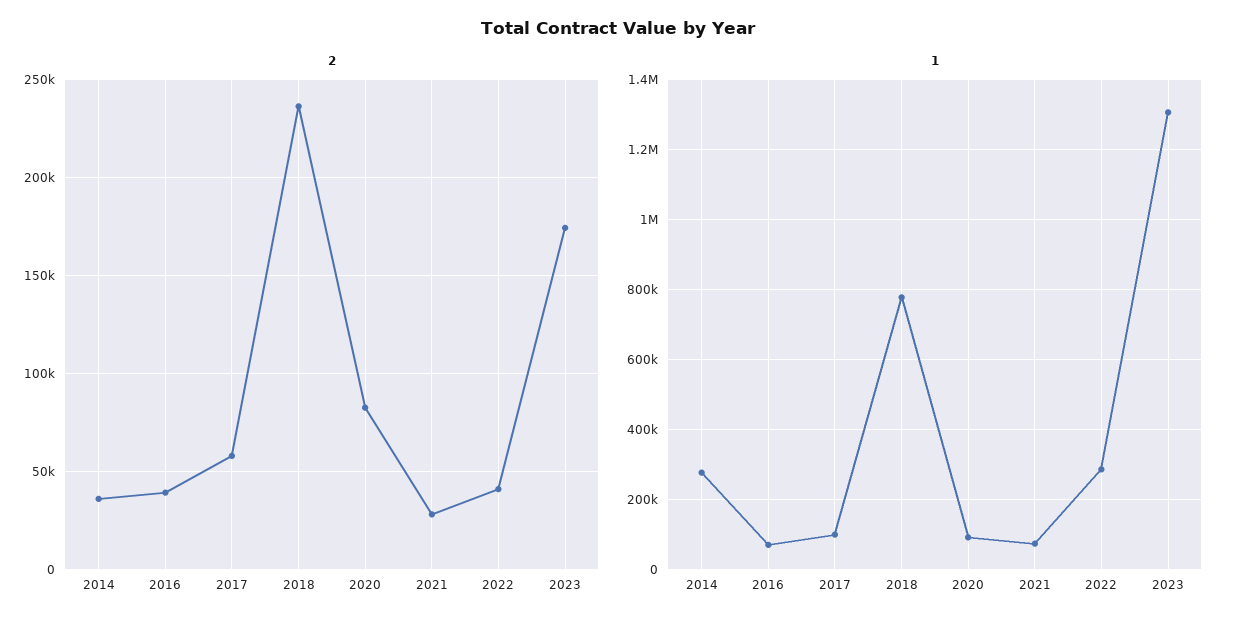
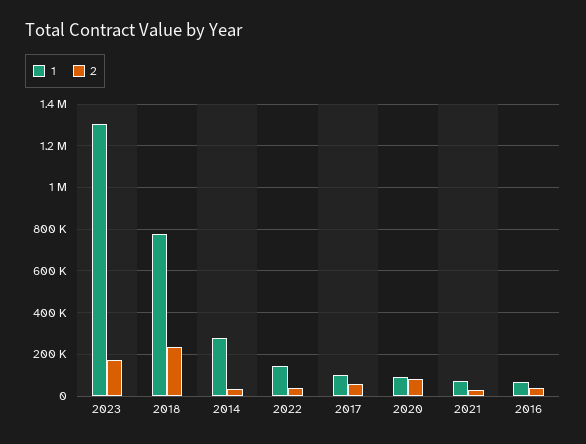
1, 2022: 280000 -> 150000

